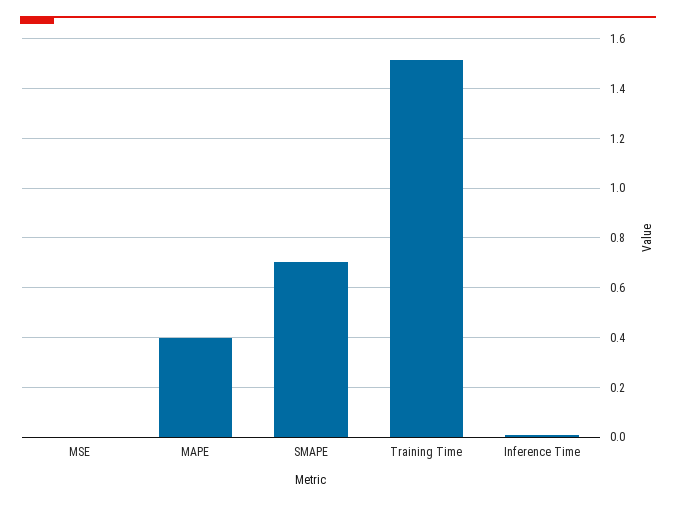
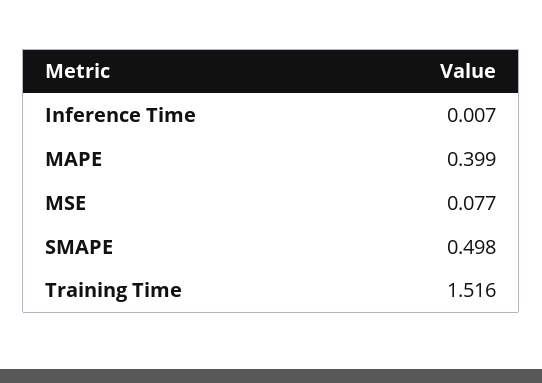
MSE: 0 -> 0.077
SMAPE: 0.7 -> 0.498

